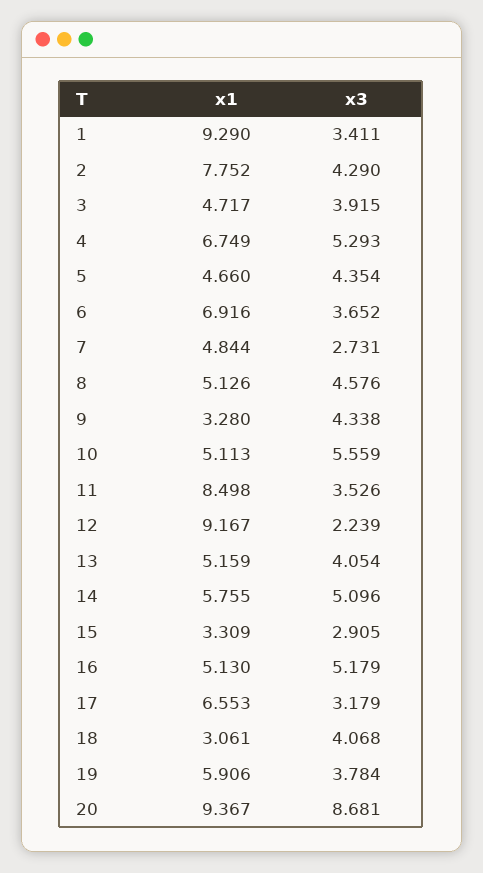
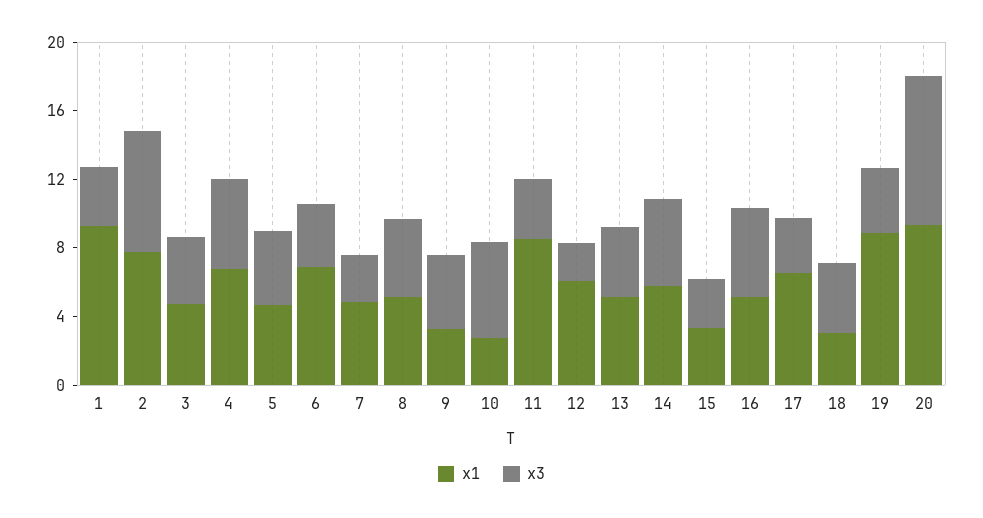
x3, 2: 4.29 -> 7
x1, 10: 5.113 -> 3
x1, 12: 9.167 -> 6
x1, 19: 5.906 -> 9

